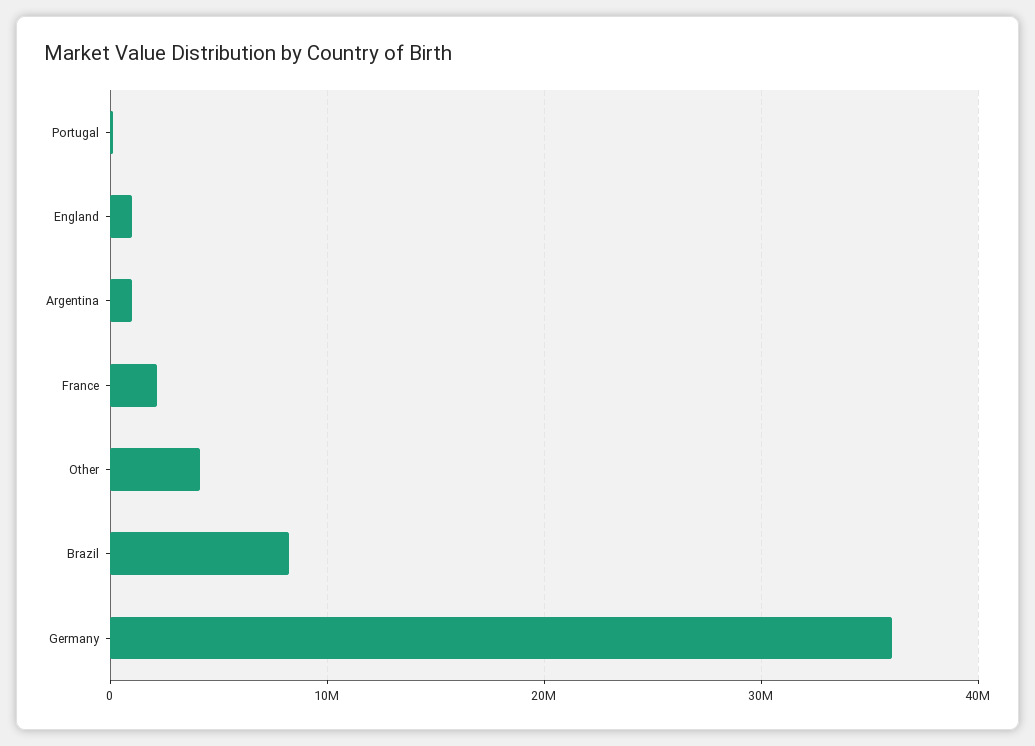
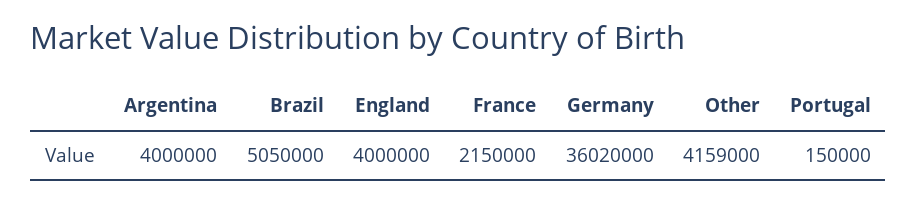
England: 1000000 -> 4000000
Argentina: 1000000 -> 4000000
Brazil: 8000000 -> 5050000

